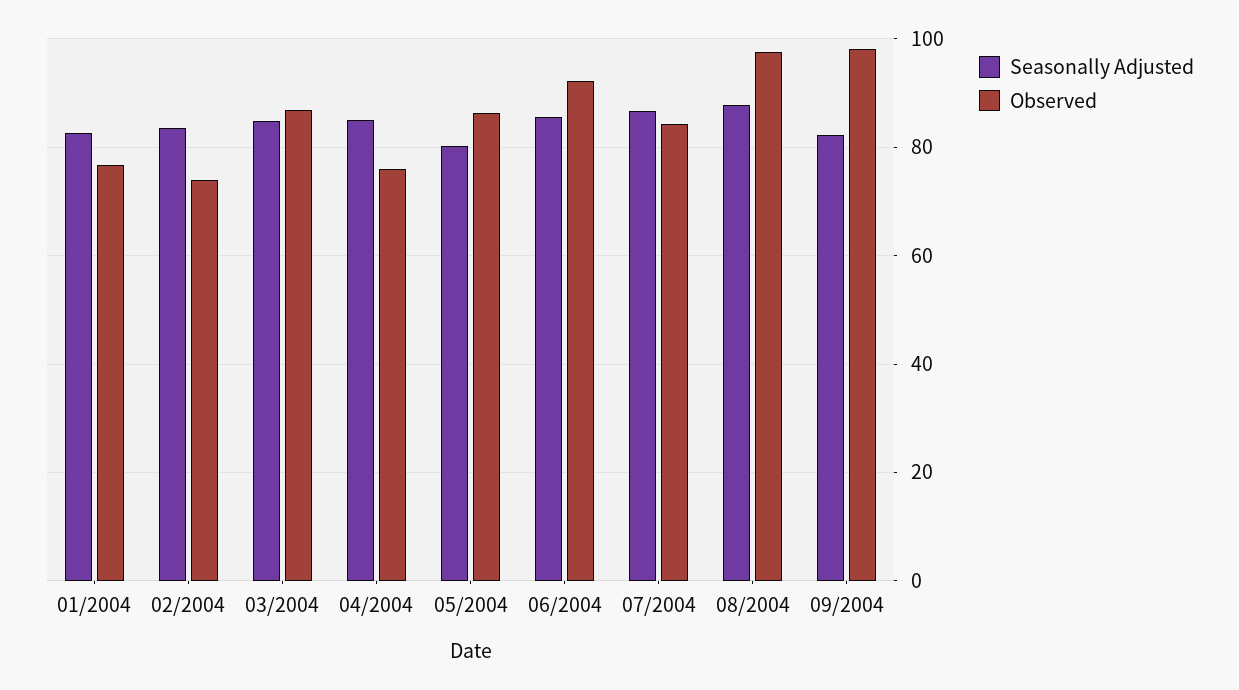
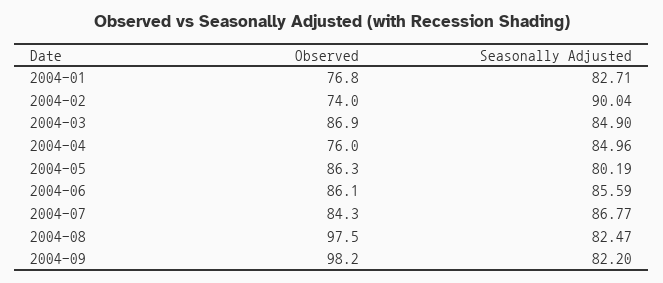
Seasonally Adjusted, 02/2004: 84 -> 90.04
Observed, 06/2004: 92 -> 86.1
Seasonally Adjusted, 08/2004: 88 -> 82.47

